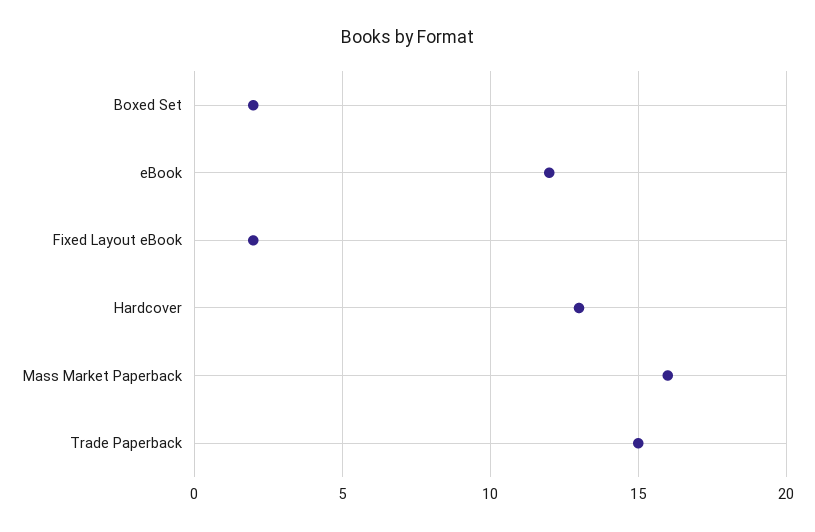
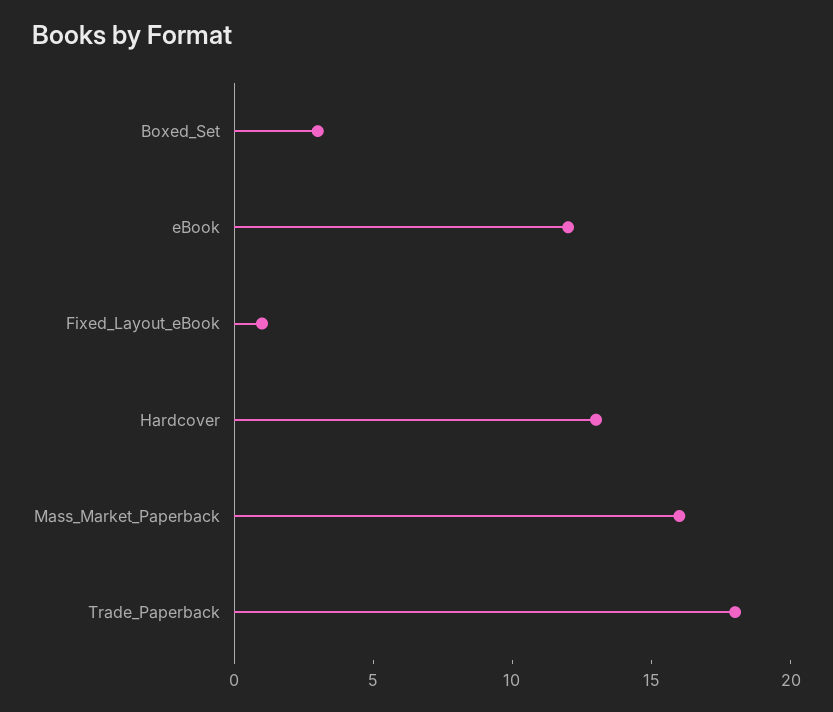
Boxed Set: 2 -> 3
Fixed Layout eBook: 2 -> 1
Trade Paperback: 15 -> 18

